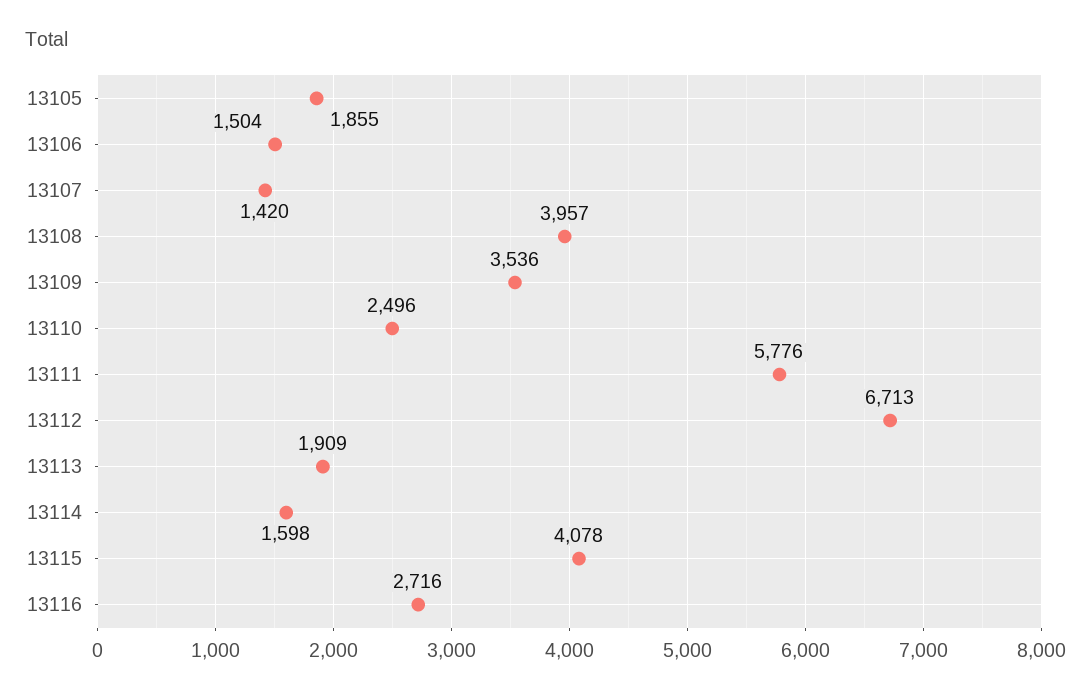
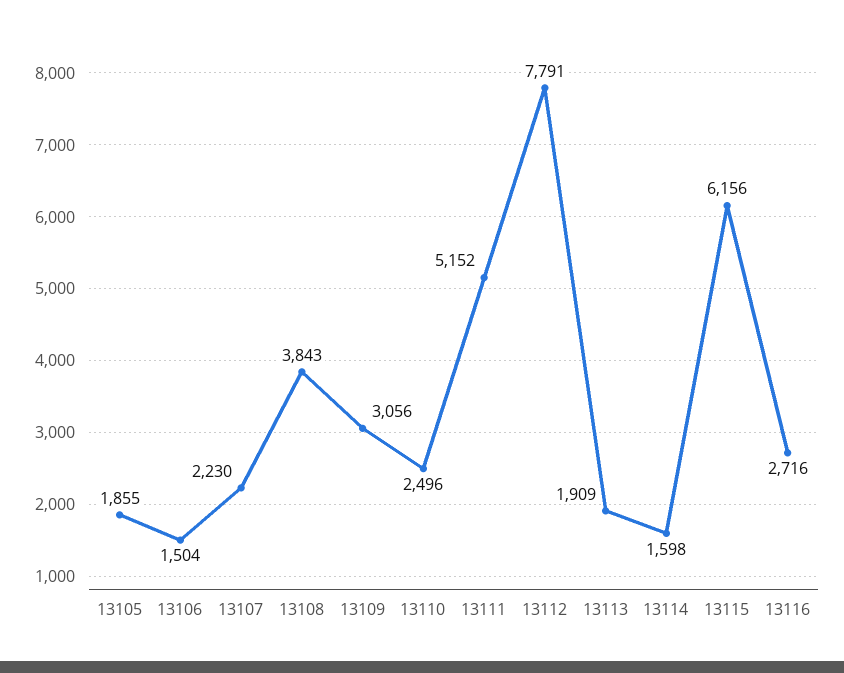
13107: 1420 -> 2230
13108: 3957 -> 3843
13109: 3536 -> 3056
13111: 5776 -> 5152
13112: 6713 -> 7791
13115: 4078 -> 6156

